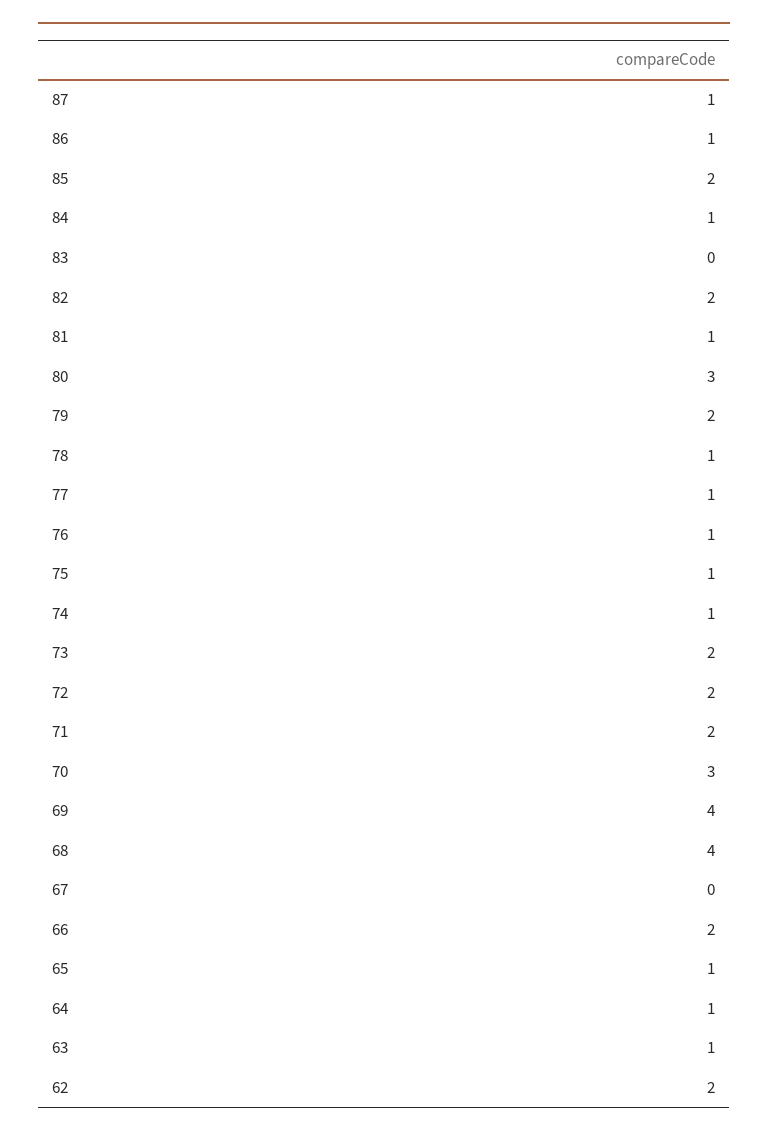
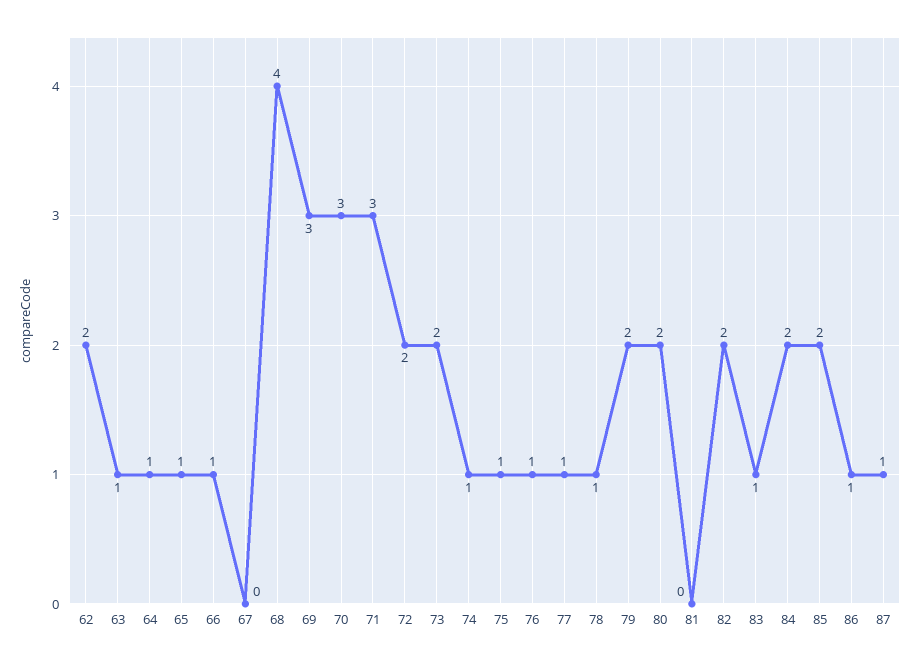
84: 1 -> 2
83: 0 -> 1
81: 1 -> 0
80: 3 -> 2
71: 2 -> 3
69: 4 -> 3
66: 2 -> 1

